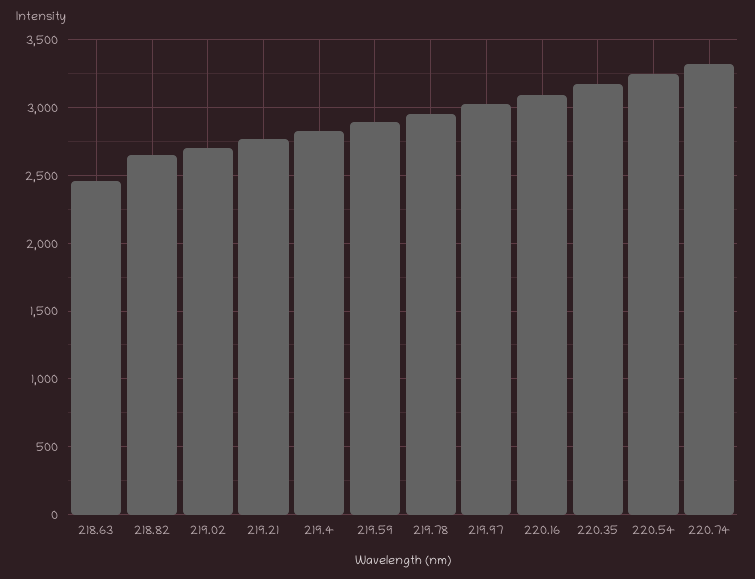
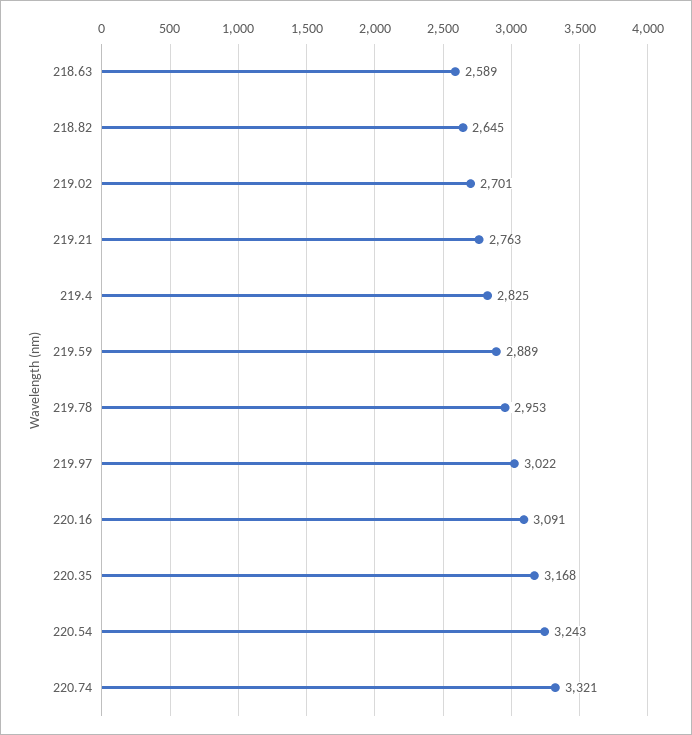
218.63: 2450 -> 2589

